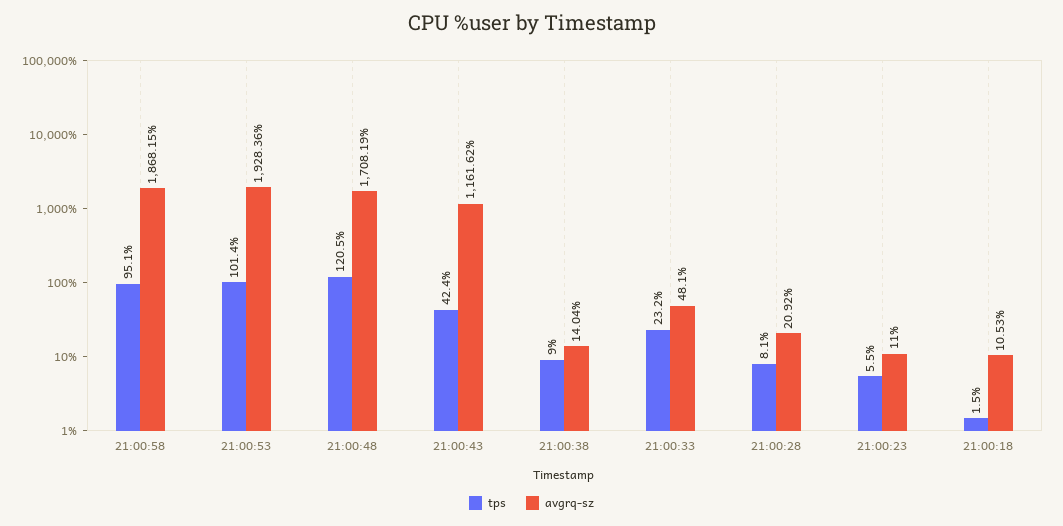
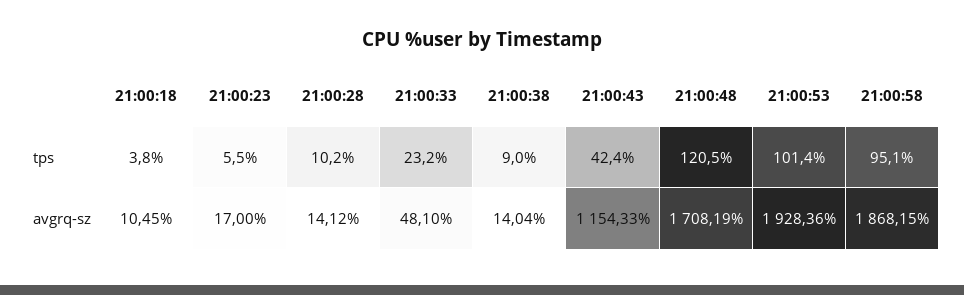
avgrq-sz, 21:00:43: 1161.62 -> 1154.33
tps, 21:00:28: 8.1 -> 10.2
avgrq-sz, 21:00:28: 20.92 -> 14.12
avgrq-sz, 21:00:23: 11 -> 17
tps, 21:00:18: 1.5 -> 3.8
avgrq-sz, 21:00:18: 10.53 -> 10.45

